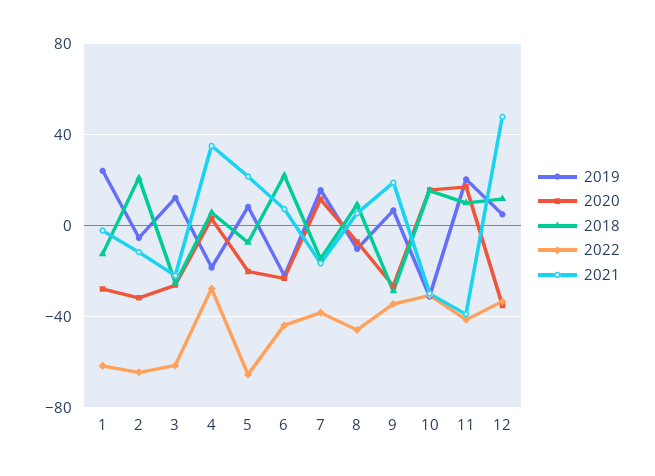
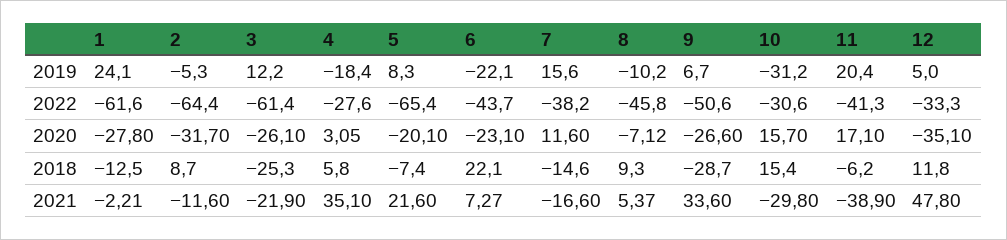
2018, 2: 20 -> 8.7
2022, 9: -35 -> -50.6
2021, 9: 20 -> 33.6
2018, 11: 10 -> -6.2

